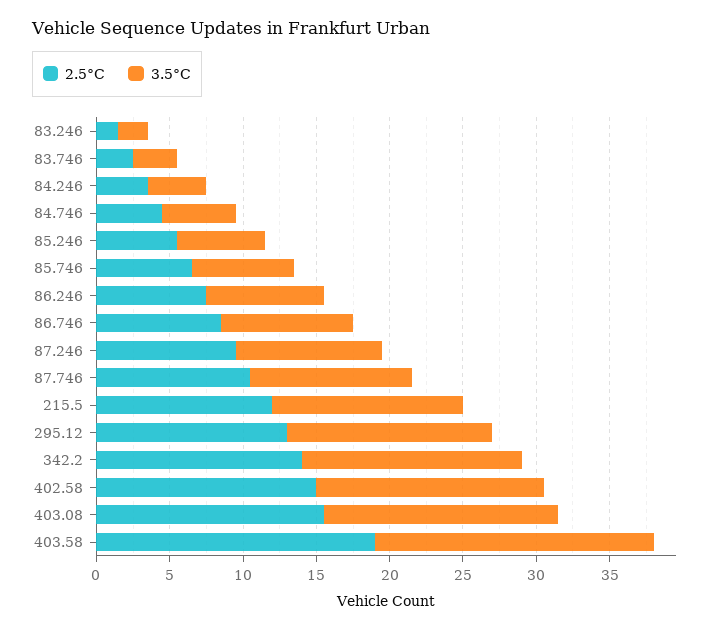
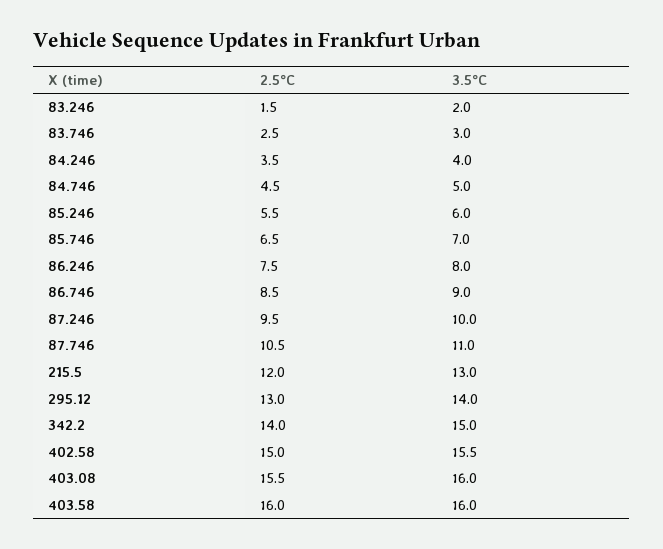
2.5°C, 403.58: 19 -> 16
3.5°C, 403.58: 19 -> 16

